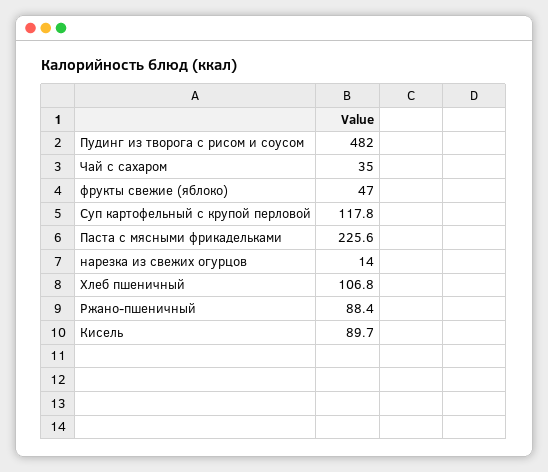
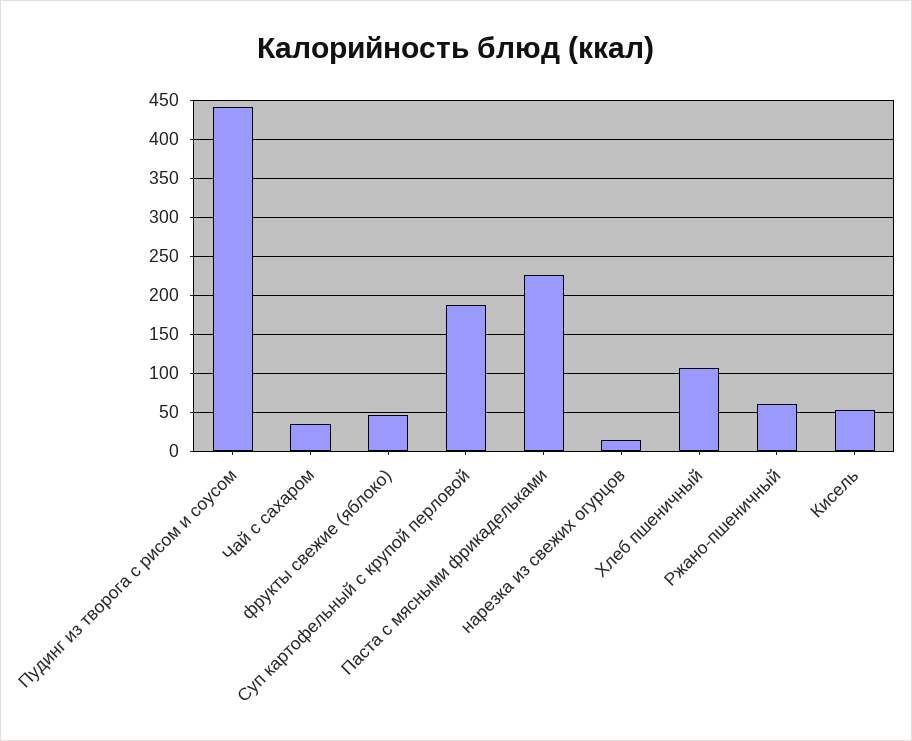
Пудинг из творога с рисом и соусом: 482 -> 440
Суп картофельный с крупой перловой: 117.8 -> 190
Ржано-пшеничный: 88.4 -> 60
Кисель: 89.7 -> 50

